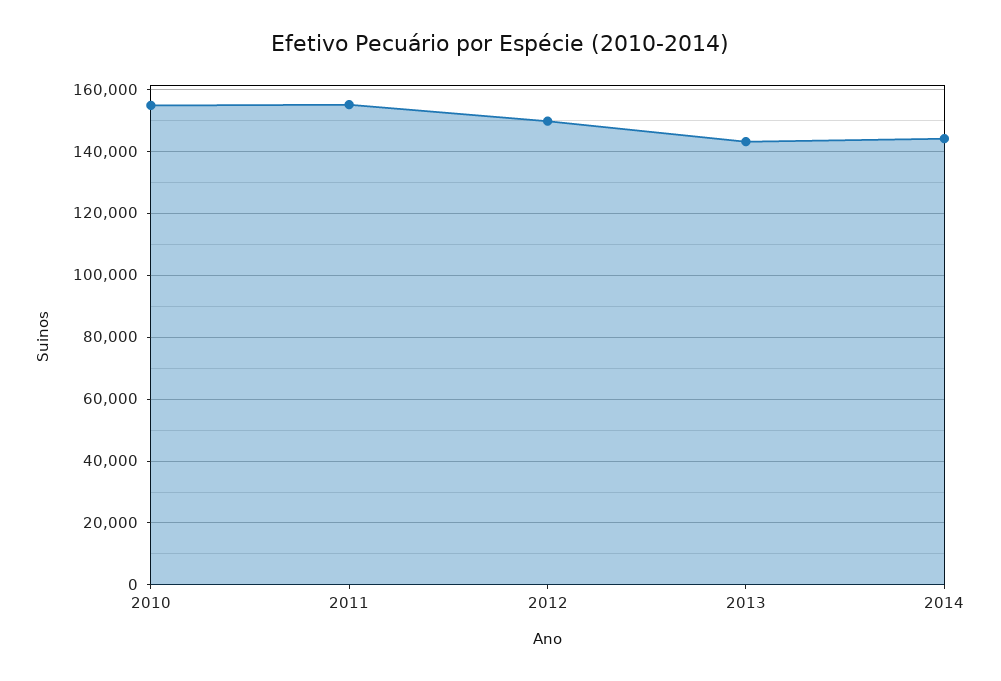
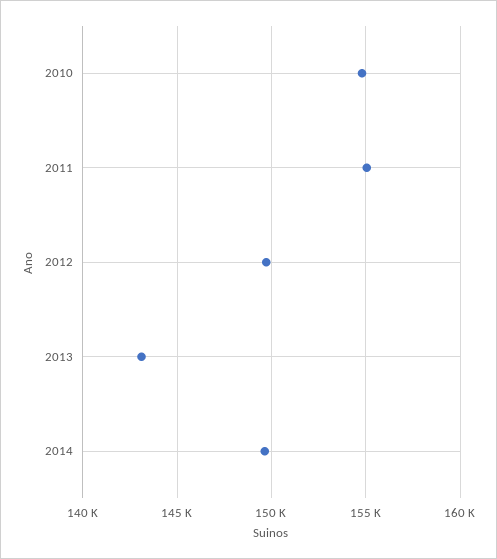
2014: 144000 -> 149500

